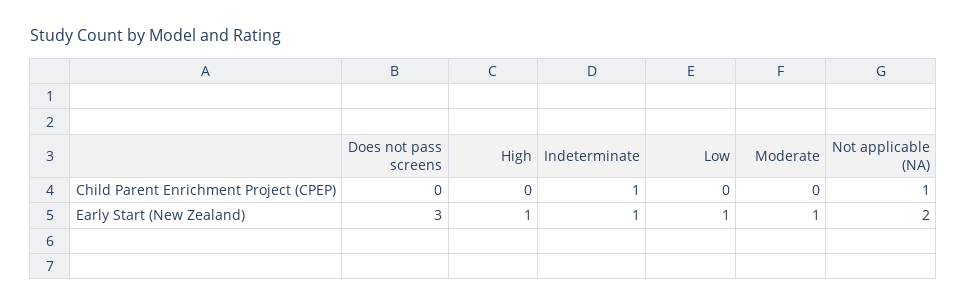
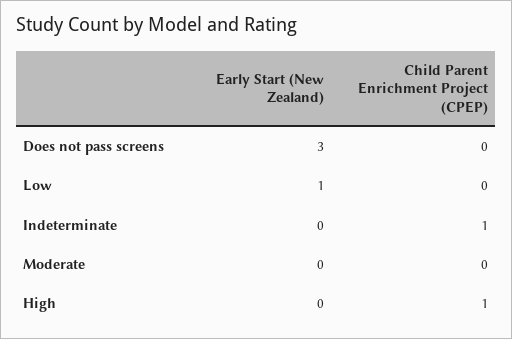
High, Child Parent Enrichment Project (CPEP): 0 -> 1
Not applicable (NA), Child Parent Enrichment Project (CPEP): 1 -> none
High, Early Start (New Zealand): 1 -> 0
Indeterminate, Early Start (New Zealand): 1 -> 0
Moderate, Early Start (New Zealand): 1 -> 0
Not applicable (NA), Early Start (New Zealand): 2 -> none

